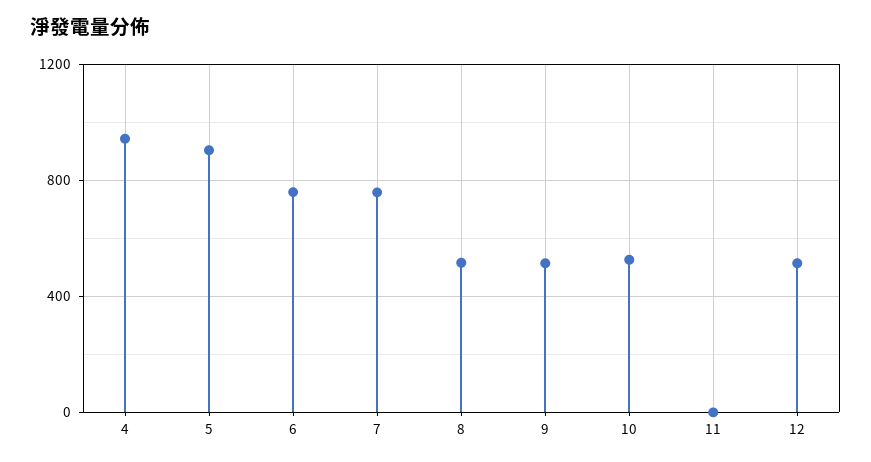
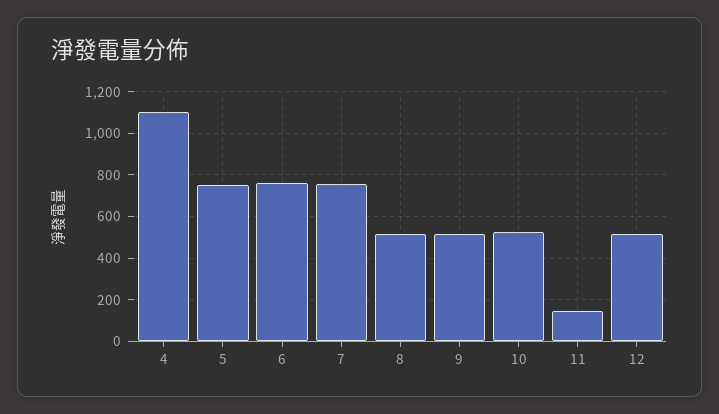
4: 950 -> 1100
5: 900 -> 750
11: 0 -> 150

